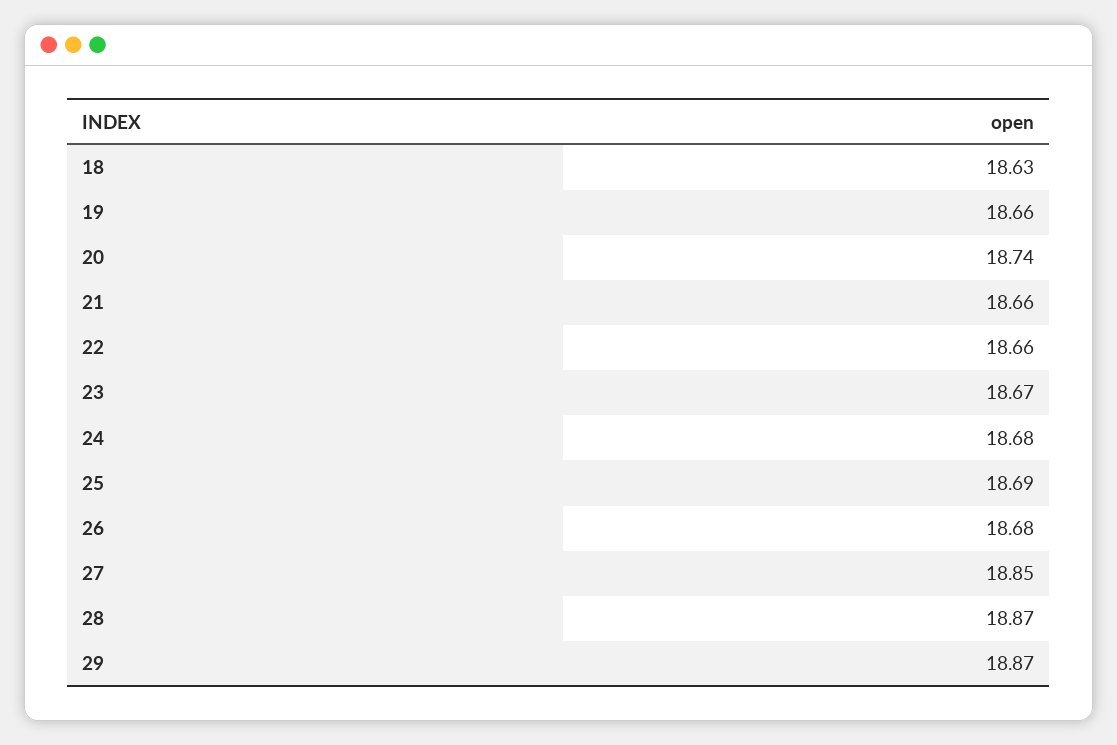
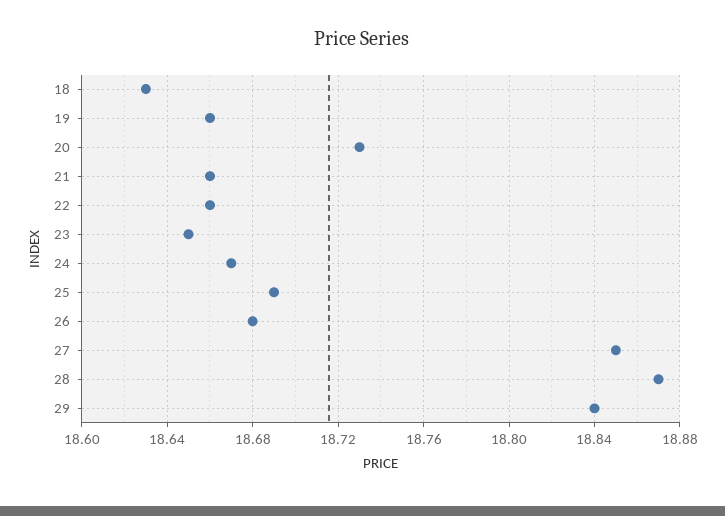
20: 18.74 -> 18.73
23: 18.67 -> 18.65
24: 18.68 -> 18.67
29: 18.87 -> 18.84

